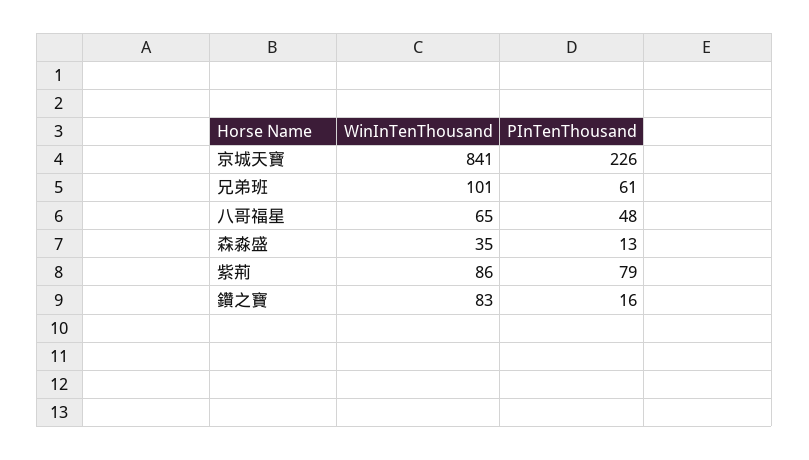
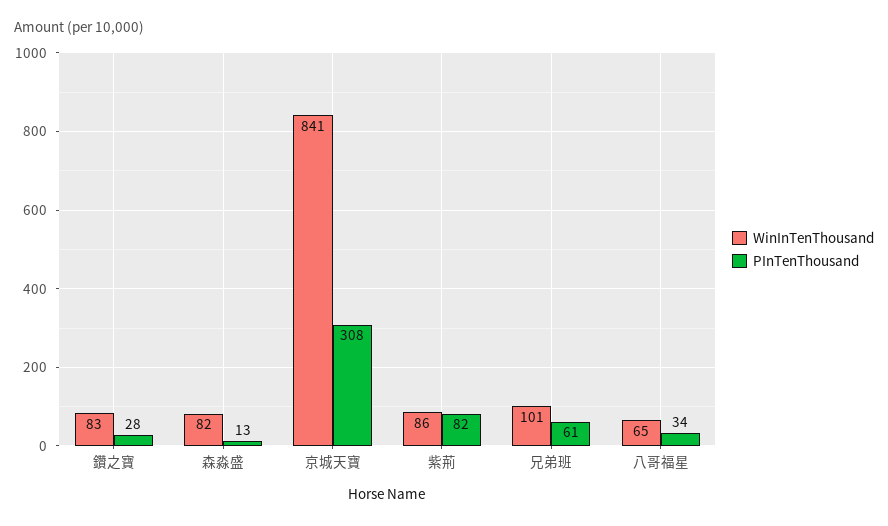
PInTenThousand, 京城天寶: 226 -> 308
PInTenThousand, 八哥福星: 48 -> 34
WinInTenThousand, 森淼盛: 35 -> 82
PInTenThousand, 紫荊: 79 -> 82
PInTenThousand, 鑽之寶: 16 -> 28

